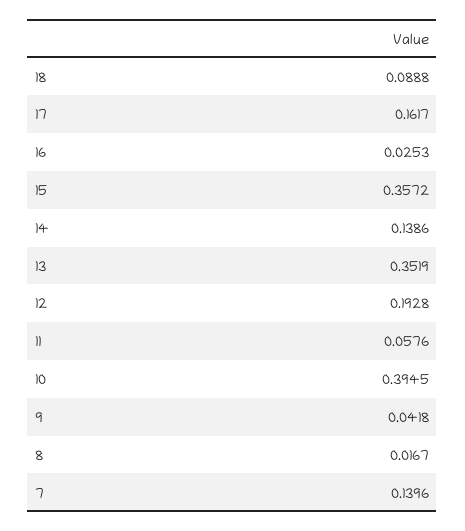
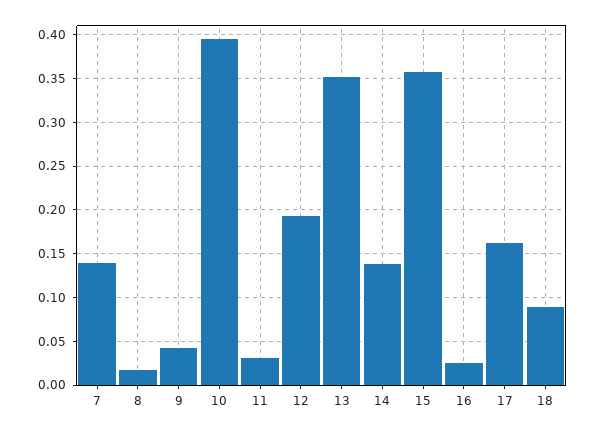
11: 0.0576 -> 0.03

